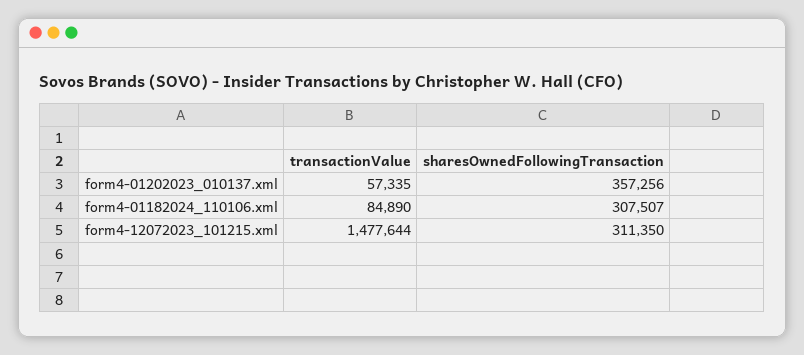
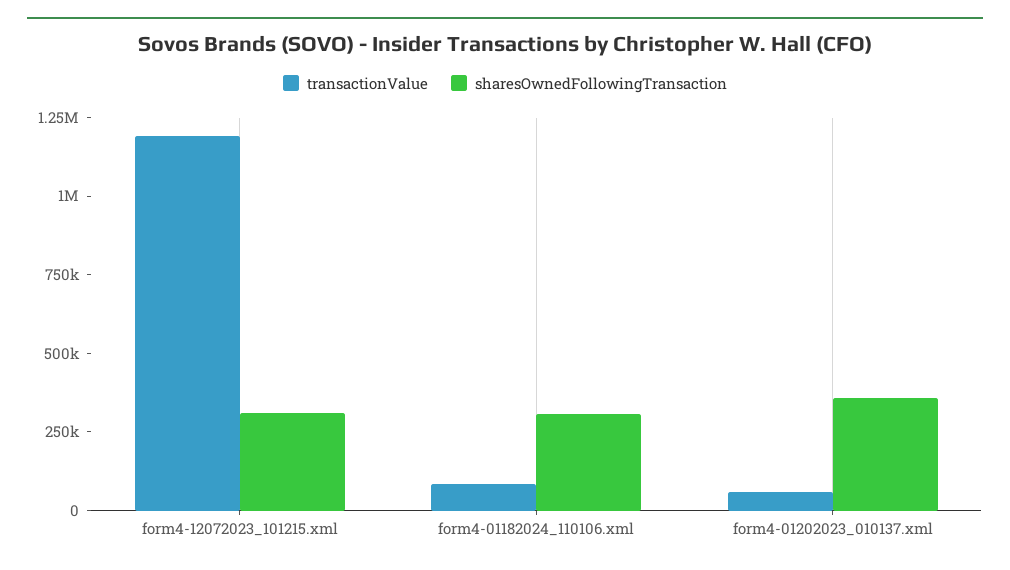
transactionValue, form4-12072023_101215.xml: 1477644 -> 1200000

